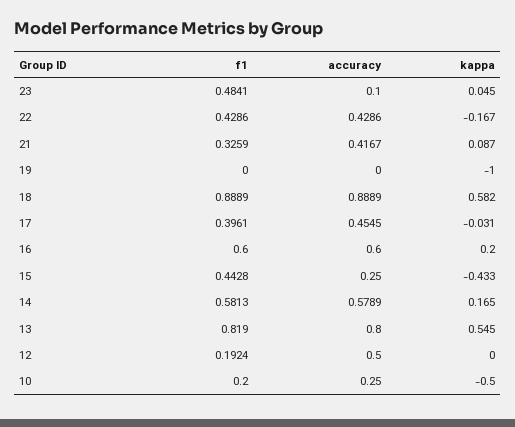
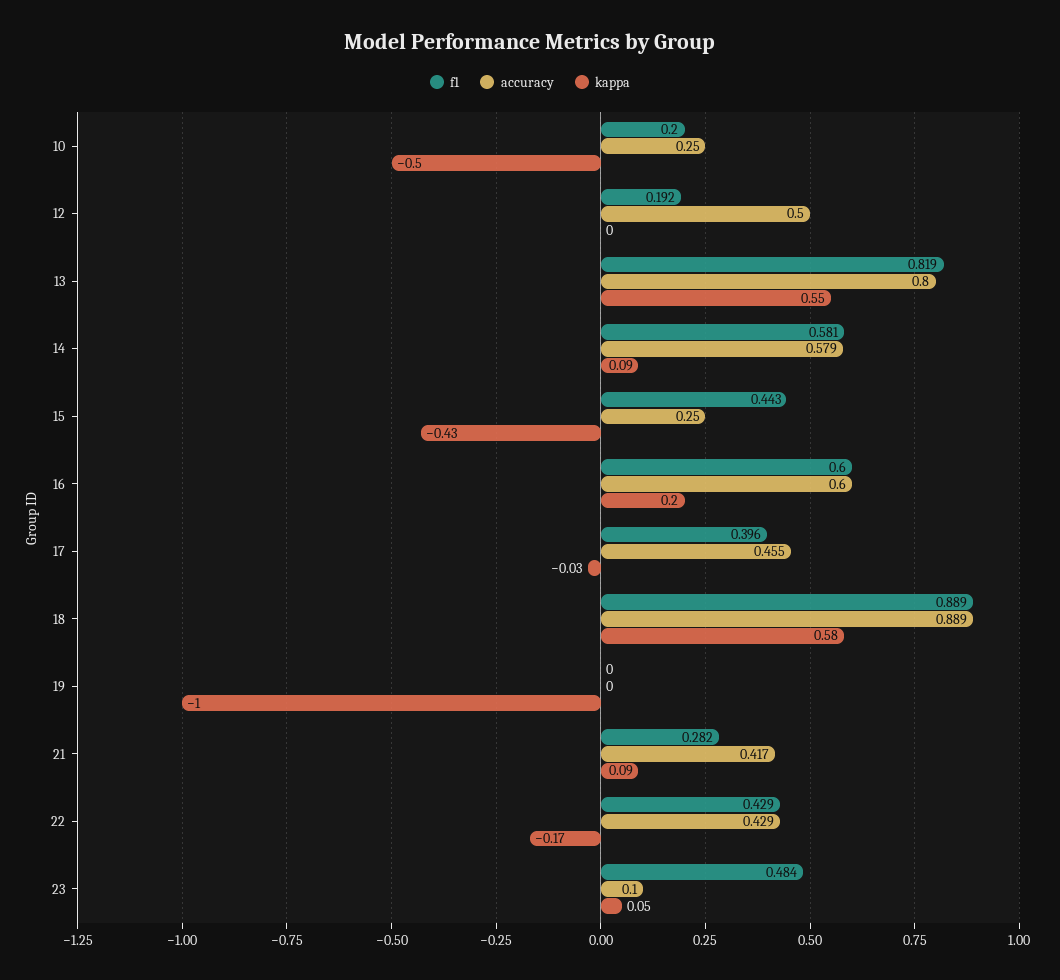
f1, 21: 0.3259 -> 0.282
kappa, 14: 0.165 -> 0.09

